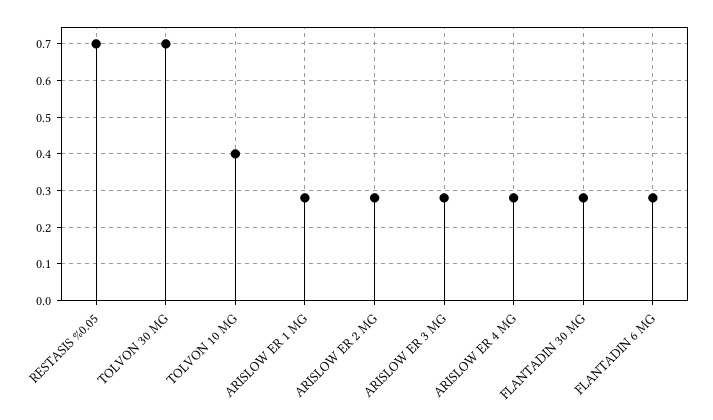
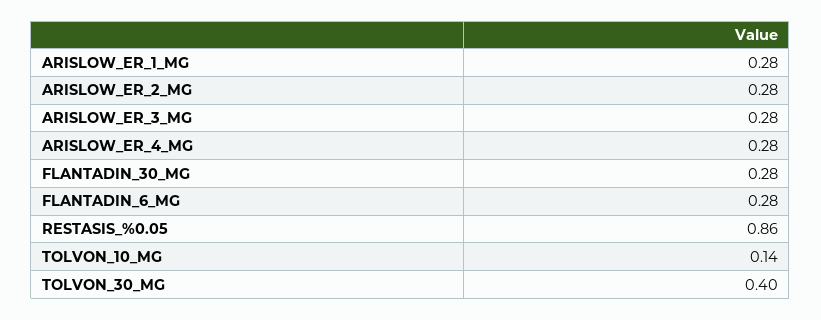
RESTASIS %0.05: 0.7 -> 0.86
TOLVON 30 MG: 0.7 -> 0.4
TOLVON 10 MG: 0.4 -> 0.14

